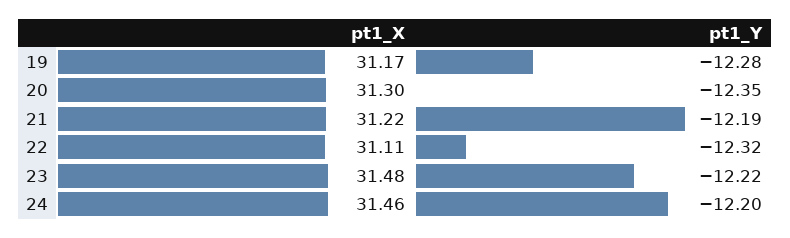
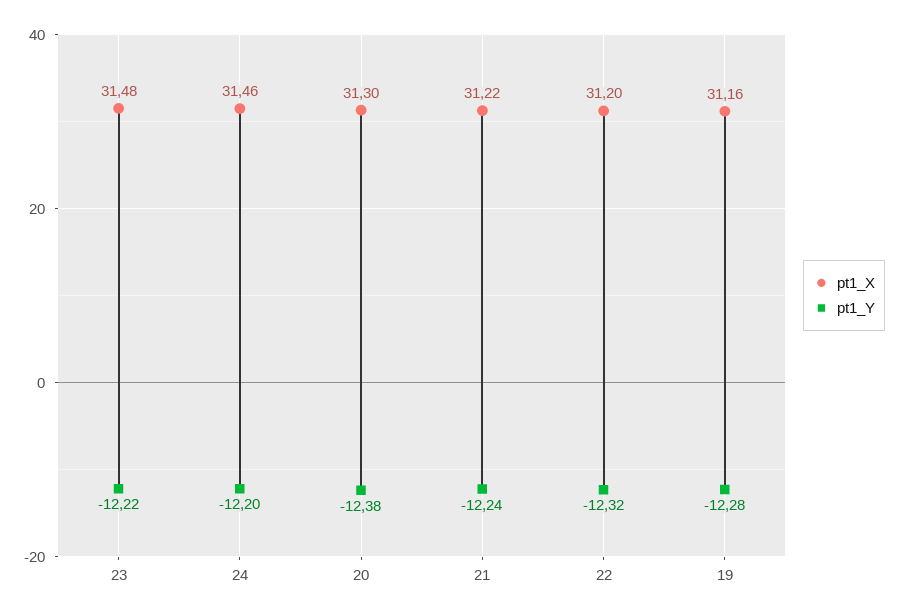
pt1_X, 19: 31.17 -> 31.16
pt1_Y, 20: -12.35 -> -12.38
pt1_Y, 21: -12.19 -> -12.24
pt1_X, 22: 31.11 -> 31.2

